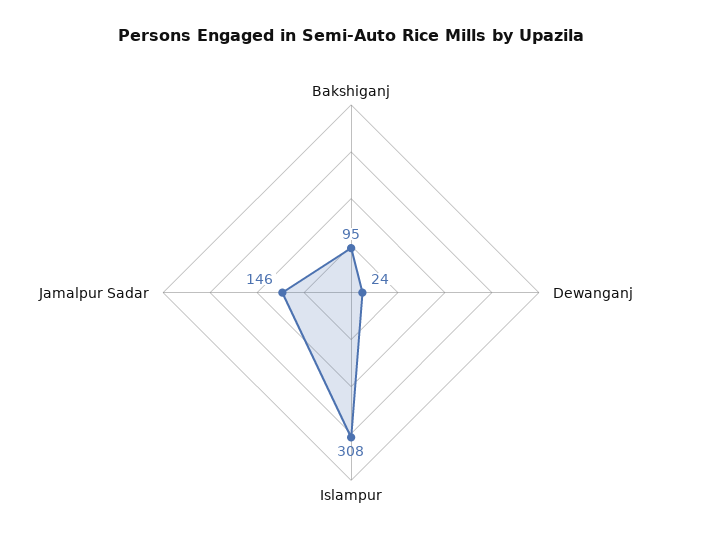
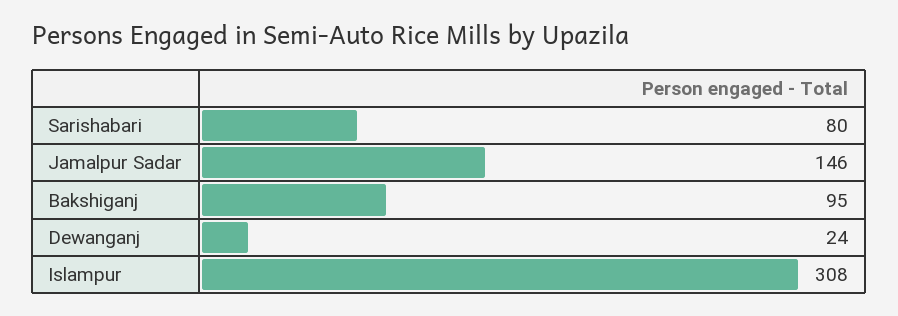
Sarishabari: none -> 80

